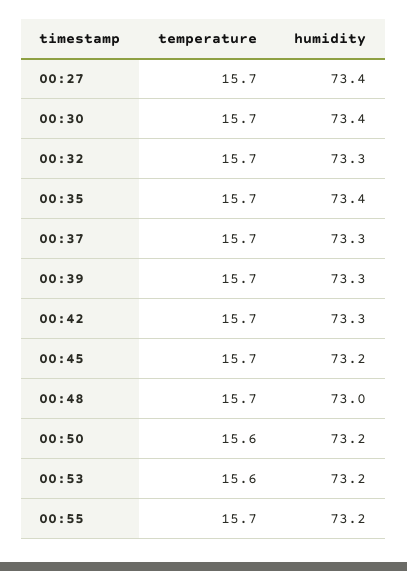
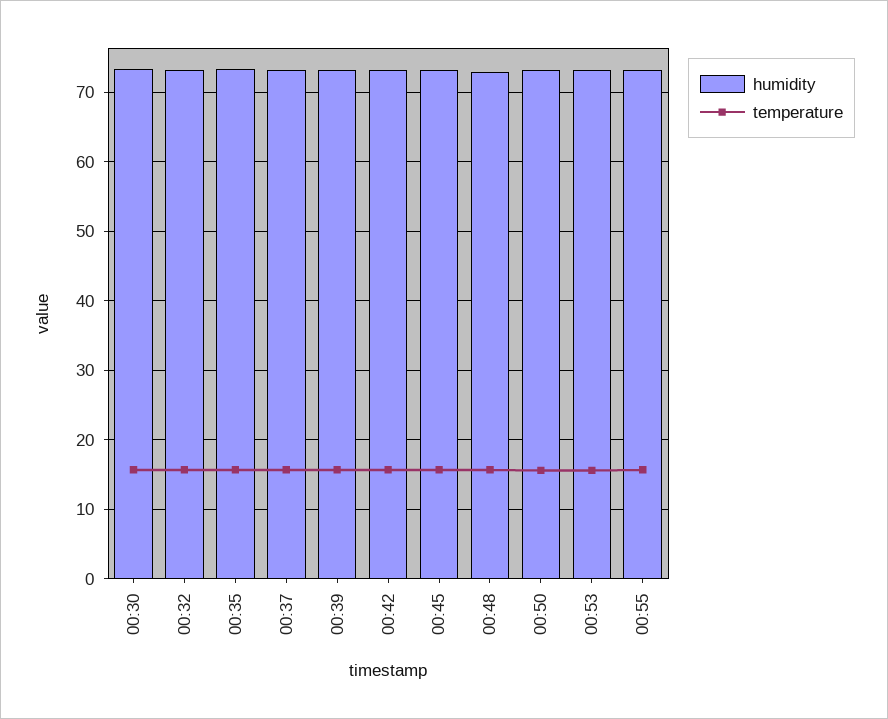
temperature, 00:27: 15.7 -> none
humidity, 00:27: 73.4 -> none

